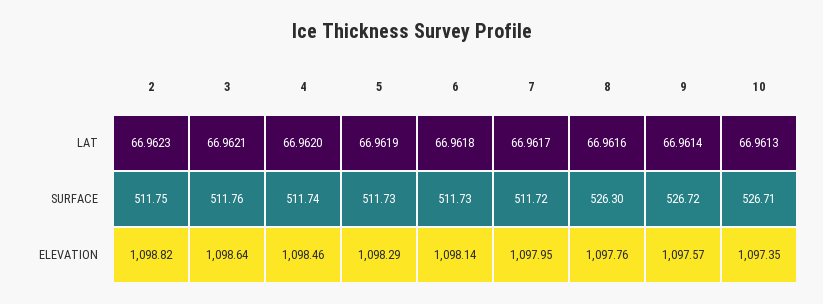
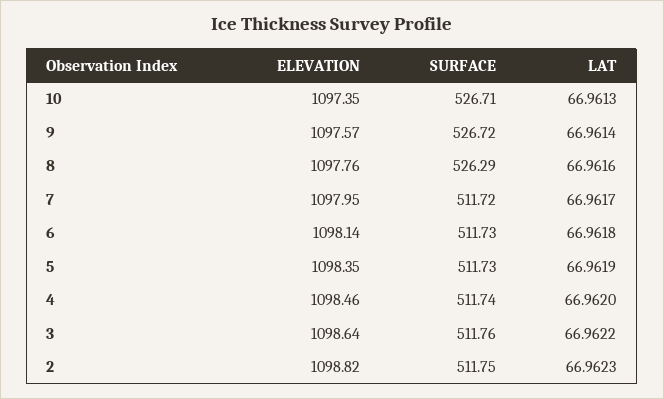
3, LAT: 66.9621 -> 66.9622
8, SURFACE: 526.3 -> 526.29
5, ELEVATION: 1098.29 -> 1098.35

